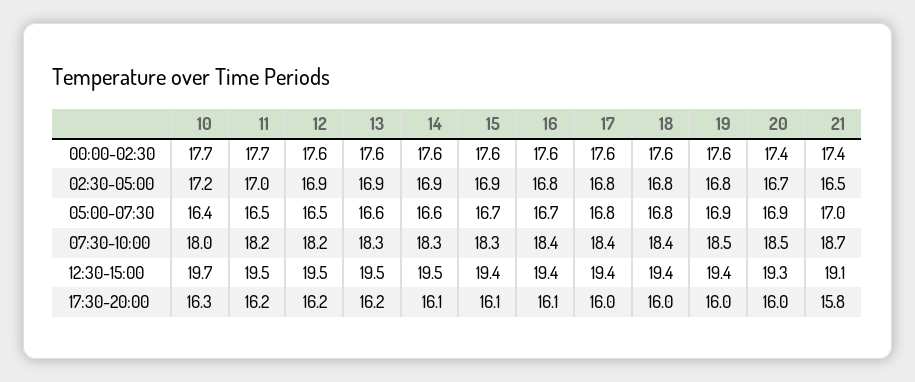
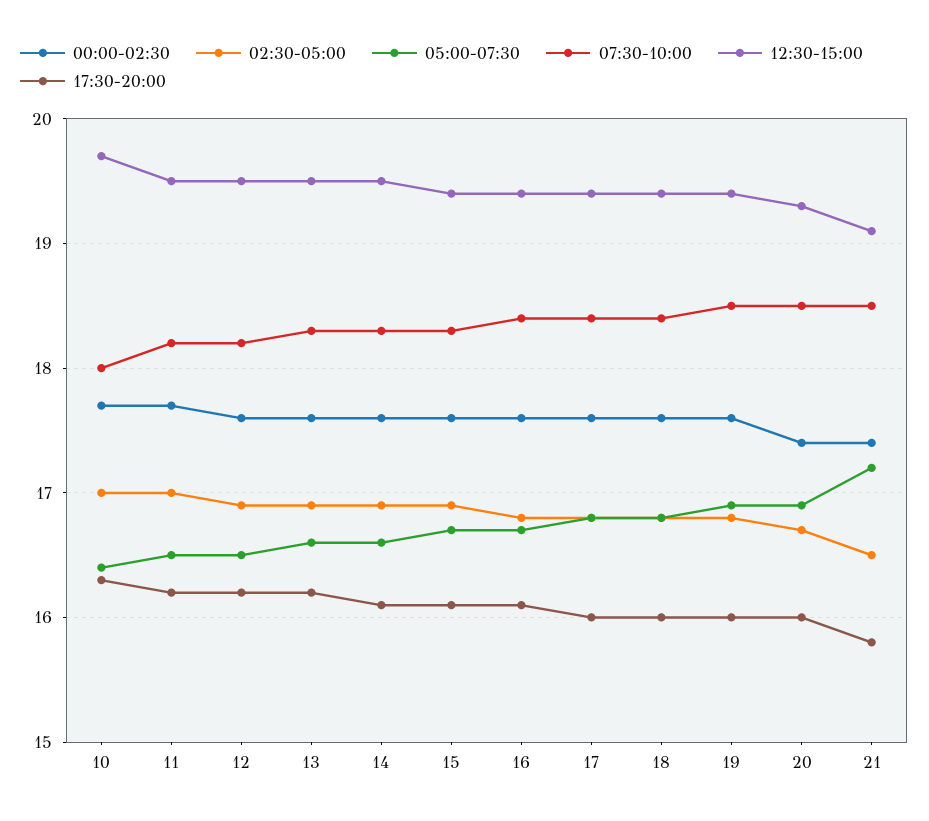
02:30-05:00, 10: 17.2 -> 17
05:00-07:30, 21: 17 -> 17.2
07:30-10:00, 21: 18.7 -> 18.5

